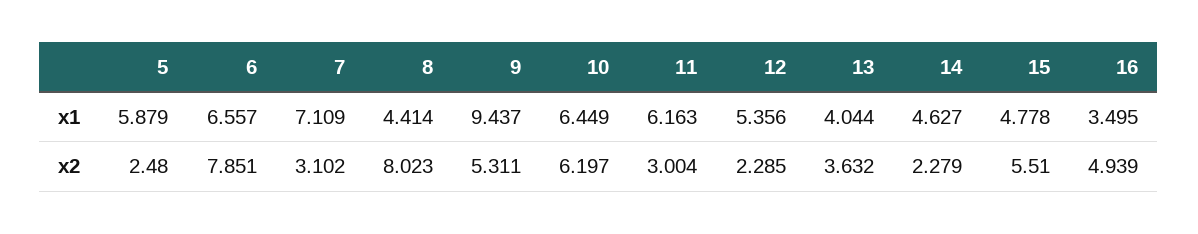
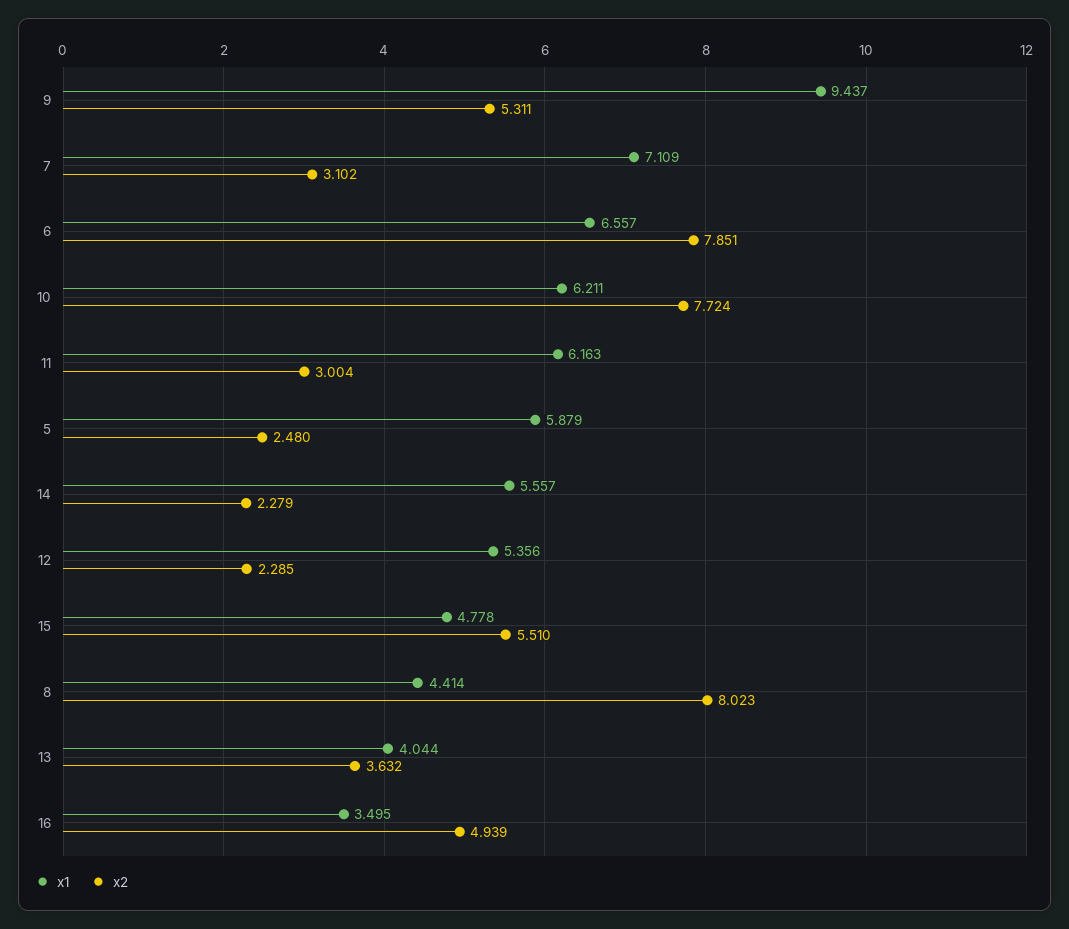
x1, 10: 6.449 -> 6.211
x1, 14: 4.627 -> 5.557
x2, 10: 6.197 -> 7.724

